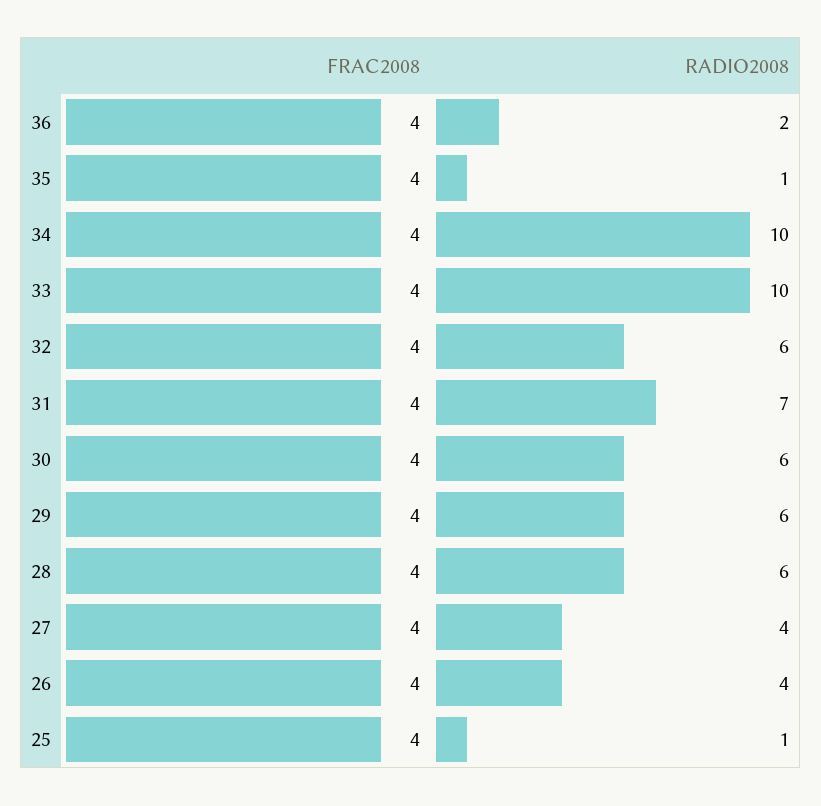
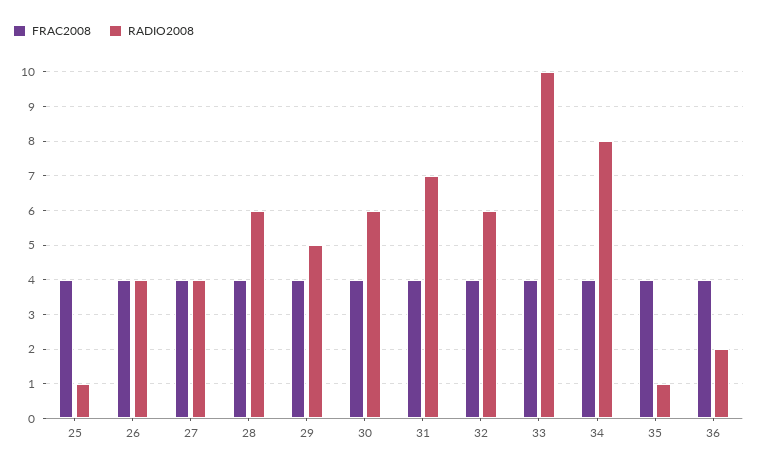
RADIO2008, 34: 10 -> 8
RADIO2008, 29: 6 -> 5

